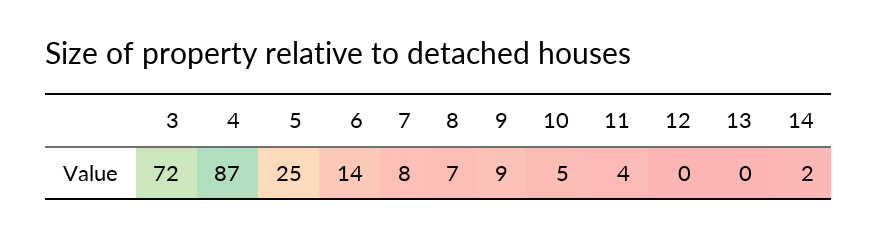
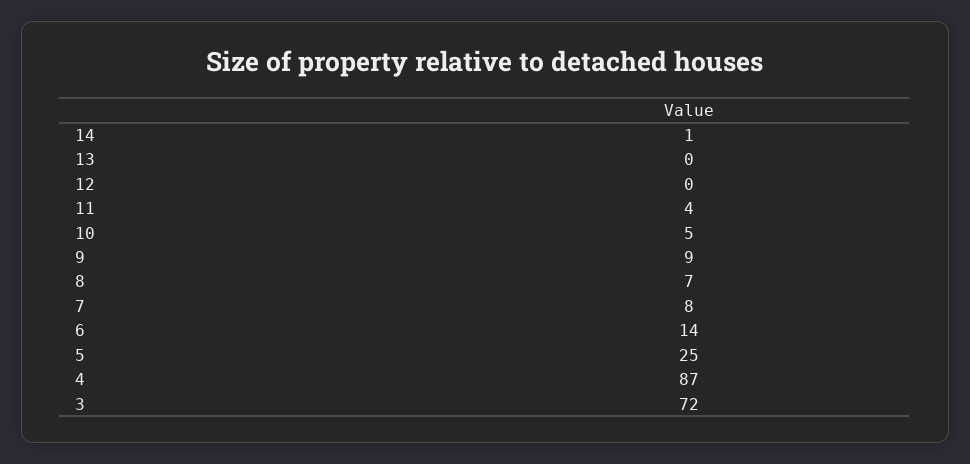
14: 2 -> 1

